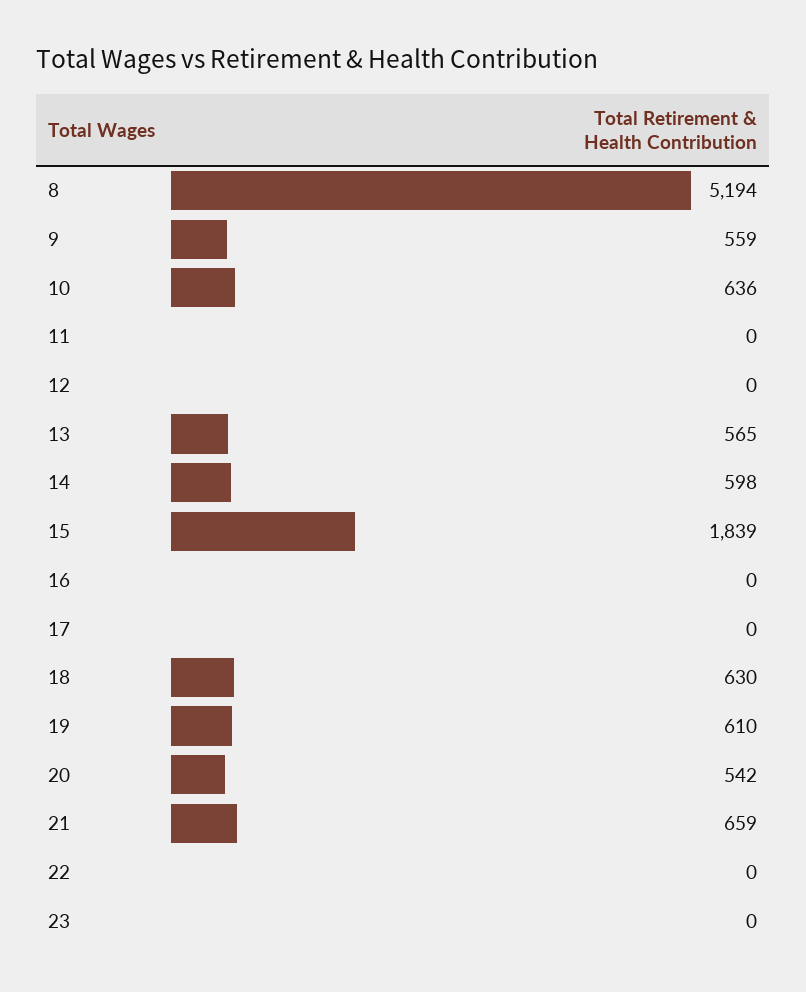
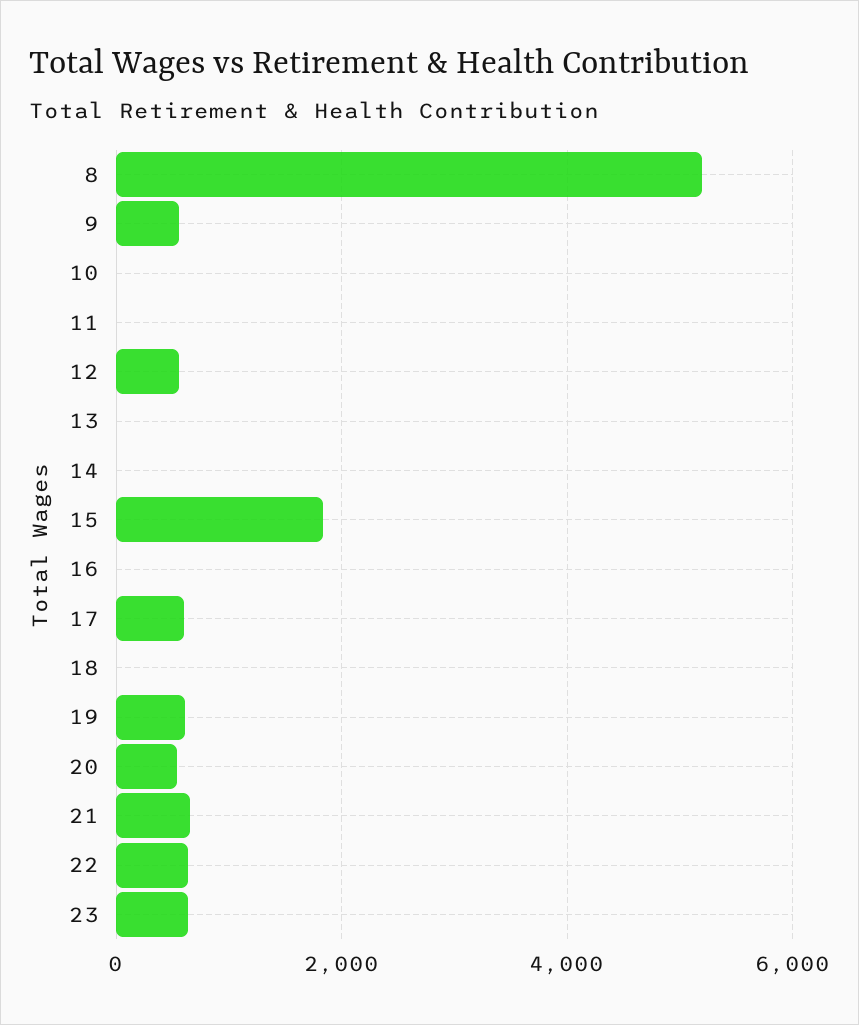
10: 636 -> 0
12: 0 -> 600
13: 565 -> 0
14: 598 -> 0
17: 0 -> 600
18: 630 -> 0
22: 0 -> 600
23: 0 -> 600

